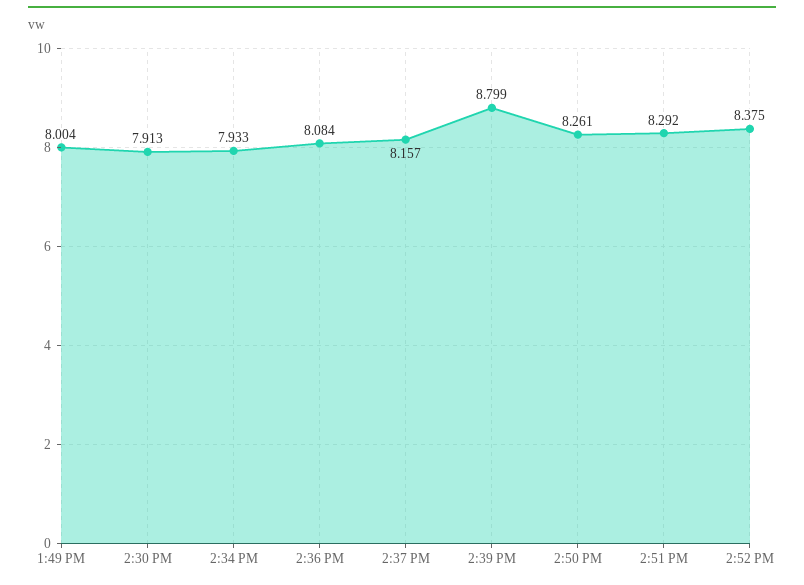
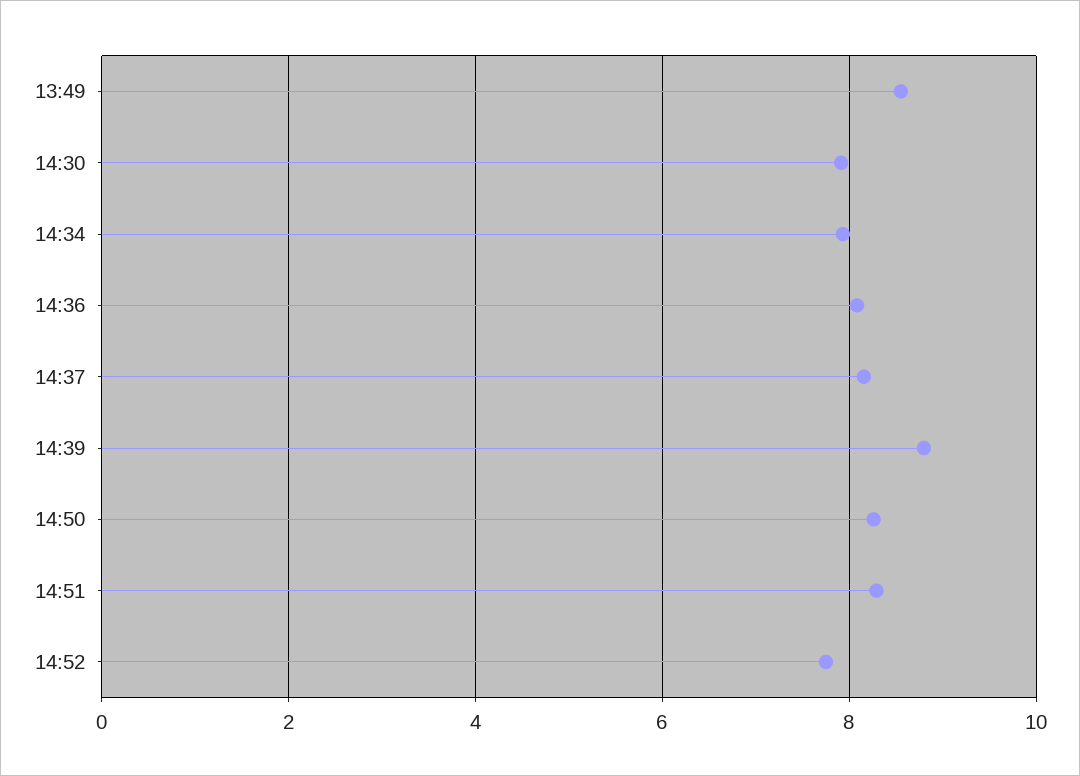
1:49 PM: 8.004 -> 8.6
2:52 PM: 8.375 -> 7.8

